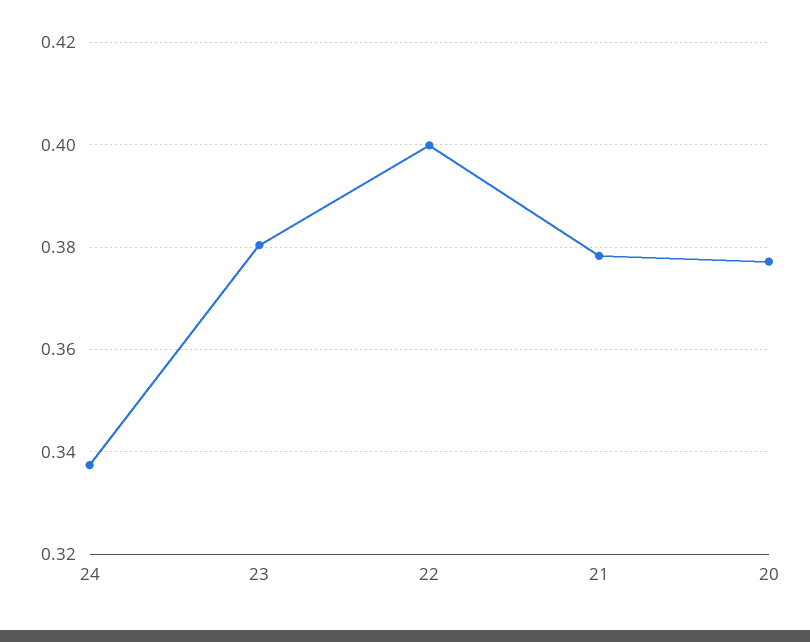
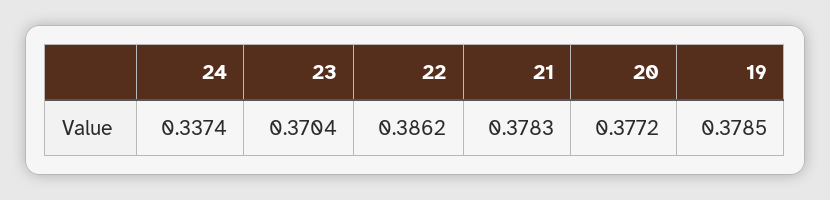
23: 0.38 -> 0.3704
22: 0.4 -> 0.3862
19: none -> 0.3785

